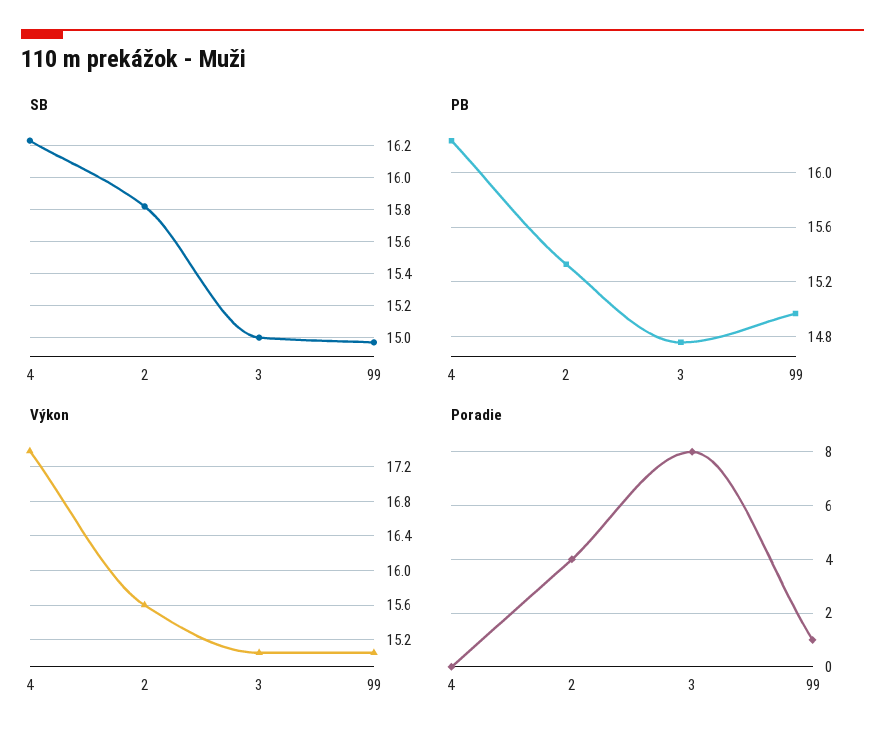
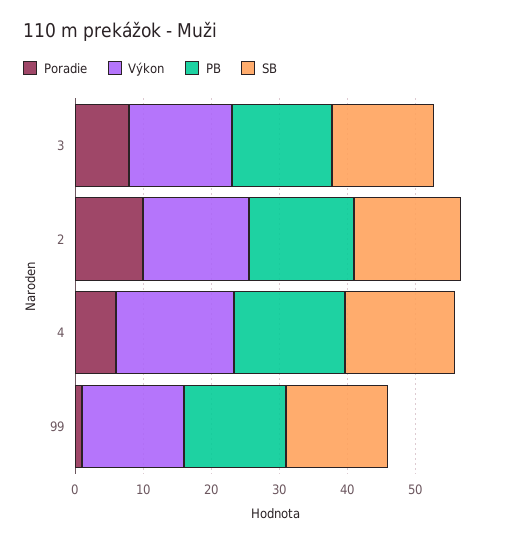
Poradie, 4: 0 -> 6
Poradie, 2: 4 -> 10

